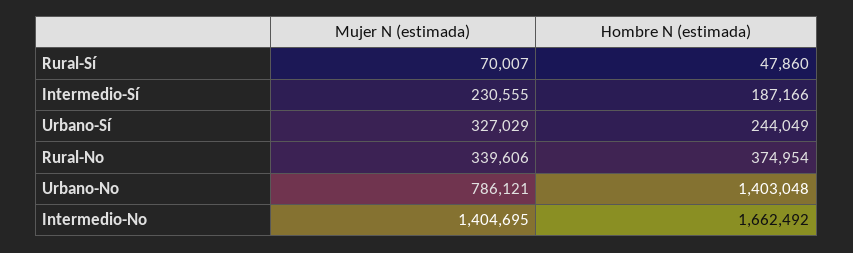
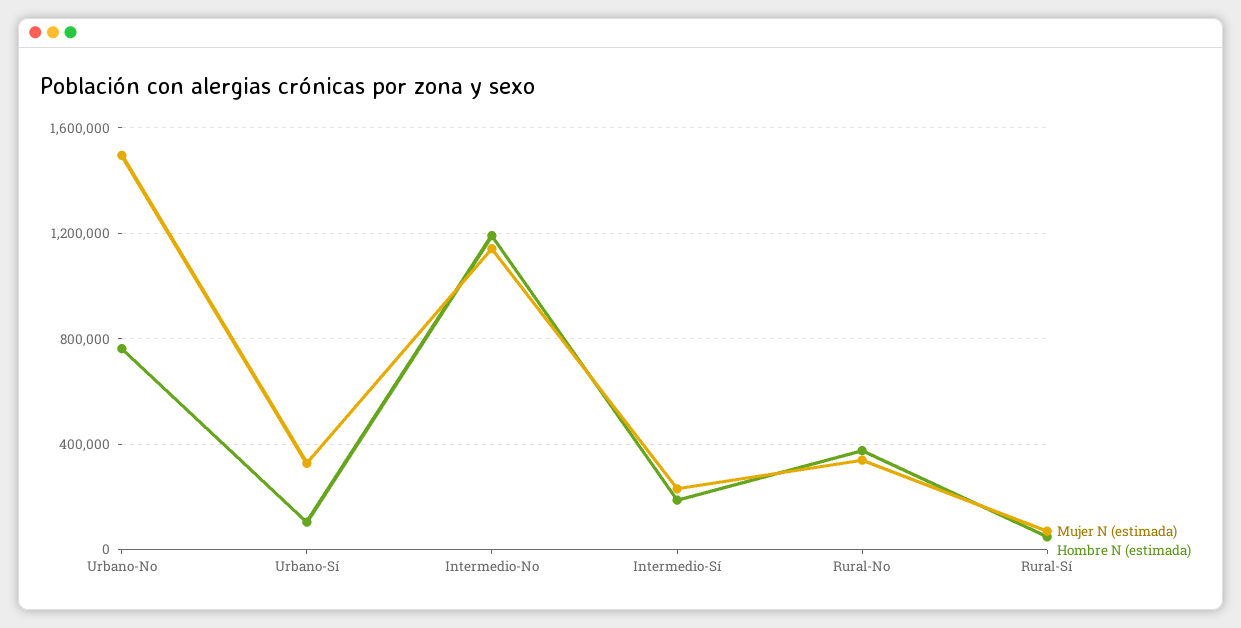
Hombre N (estimada), Urbano-Sí: 244049 -> 100000
Mujer N (estimada), Urbano-No: 786121 -> 1500000
Hombre N (estimada), Urbano-No: 1403048 -> 750000
Mujer N (estimada), Intermedio-No: 1404695 -> 1150000
Hombre N (estimada), Intermedio-No: 1662492 -> 1200000

